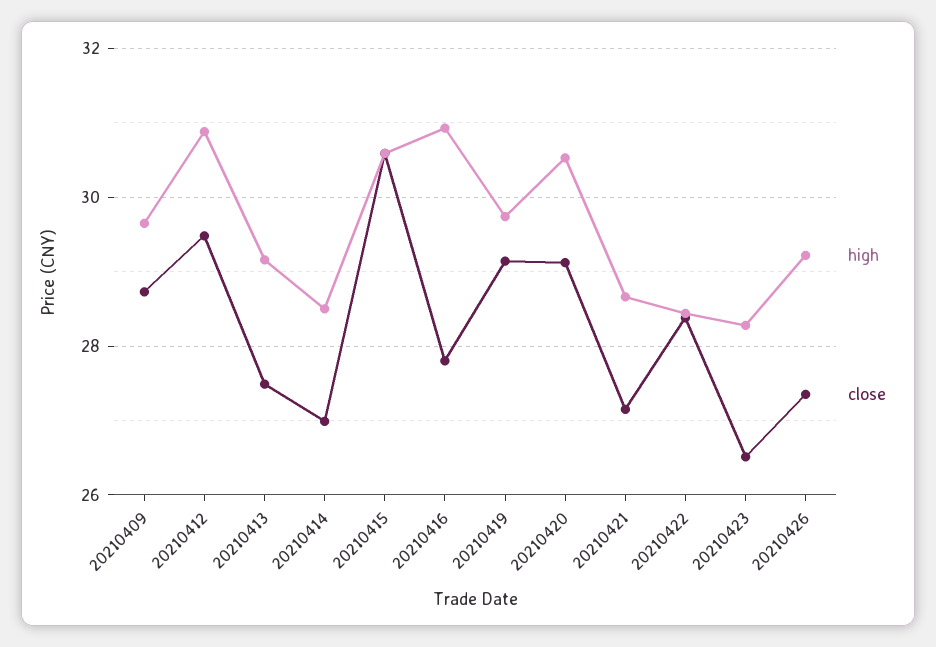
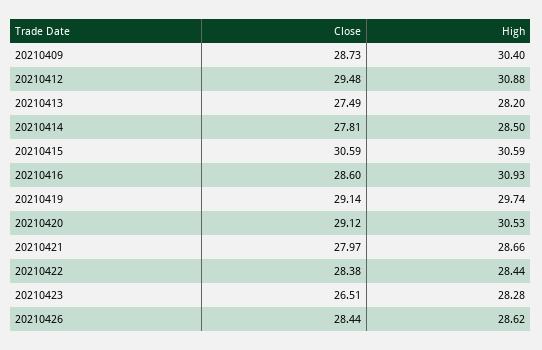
high, 20210409: 29.6 -> 30.4
high, 20210413: 29.2 -> 28.2
close, 20210414: 27 -> 27.81
close, 20210416: 27.8 -> 28.6
close, 20210421: 27.2 -> 27.97
high, 20210426: 29.2 -> 28.62
close, 20210426: 27.4 -> 28.44

